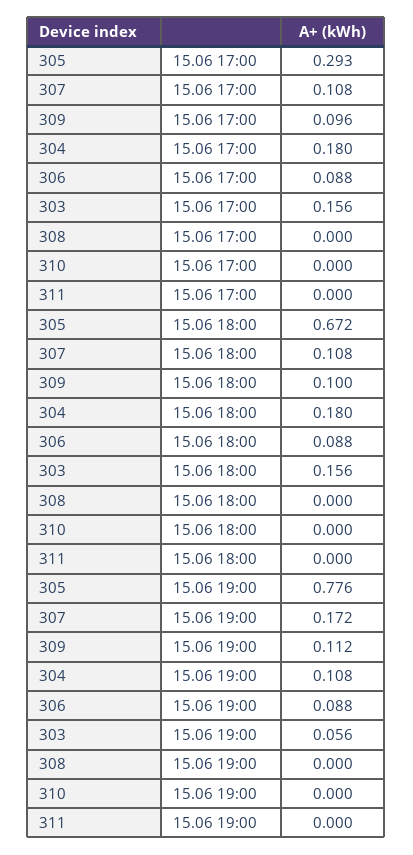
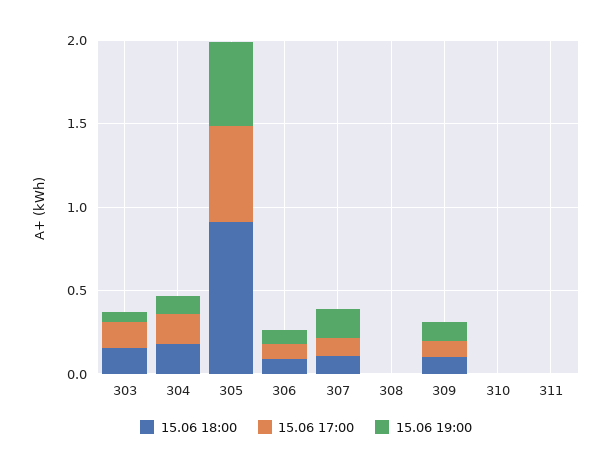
15.06 17:00, 305: 0.293 -> 0.6
15.06 18:00, 305: 0.672 -> 0.9
15.06 19:00, 305: 0.776 -> 0.5

